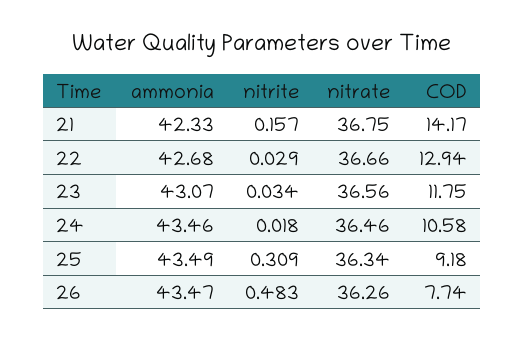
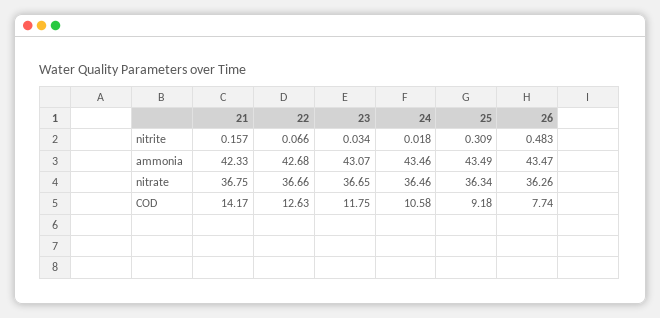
nitrite, 22: 0.029 -> 0.066
COD, 22: 12.94 -> 12.63
nitrate, 23: 36.56 -> 36.65

